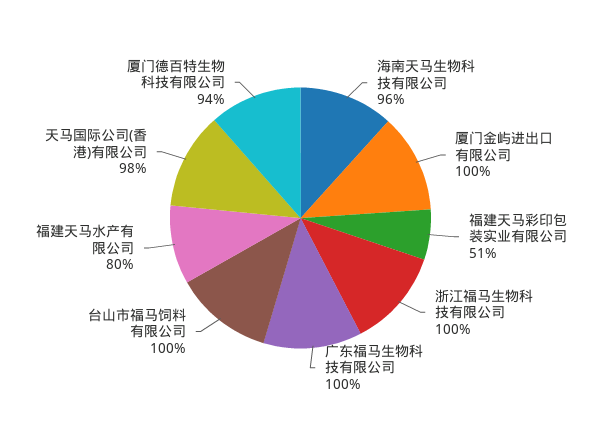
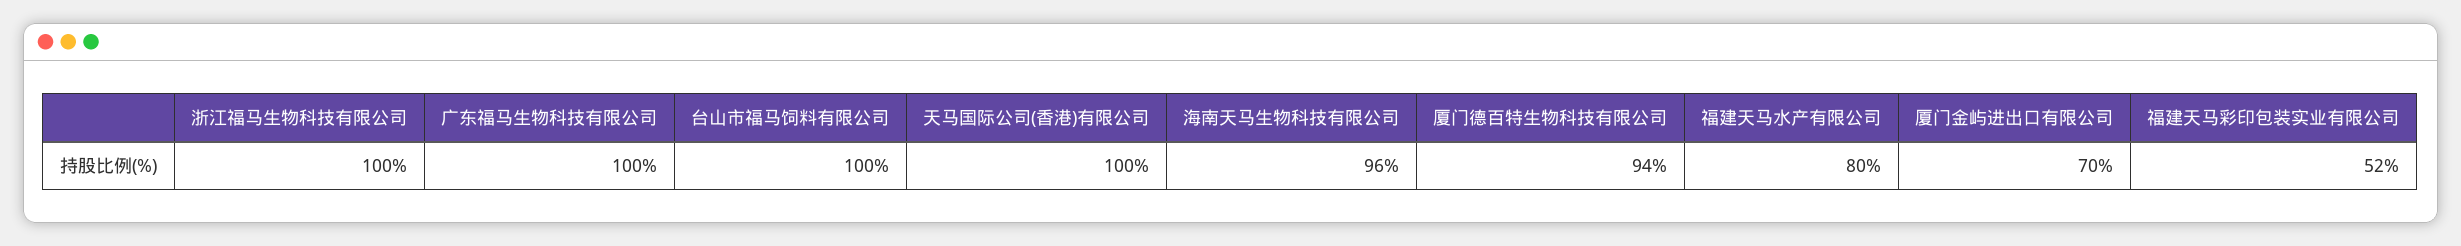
厦门金屿进出口有限公司: 100 -> 70
福建天马彩印包装实业有限公司: 51 -> 52
天马国际公司(香港)有限公司: 98 -> 100

